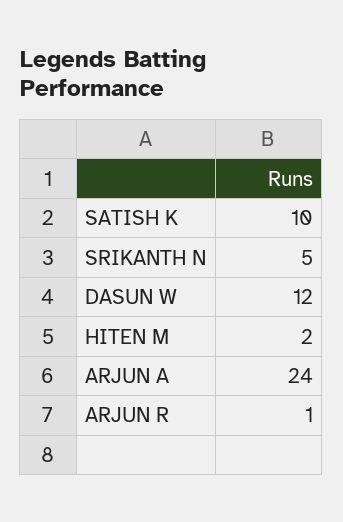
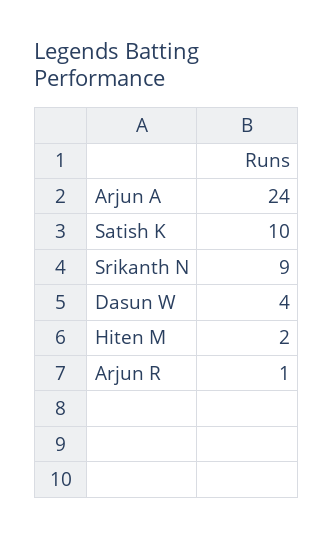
SRIKANTH N: 5 -> 9
DASUN W: 12 -> 4

